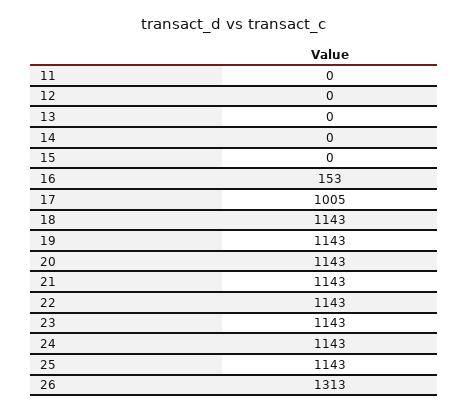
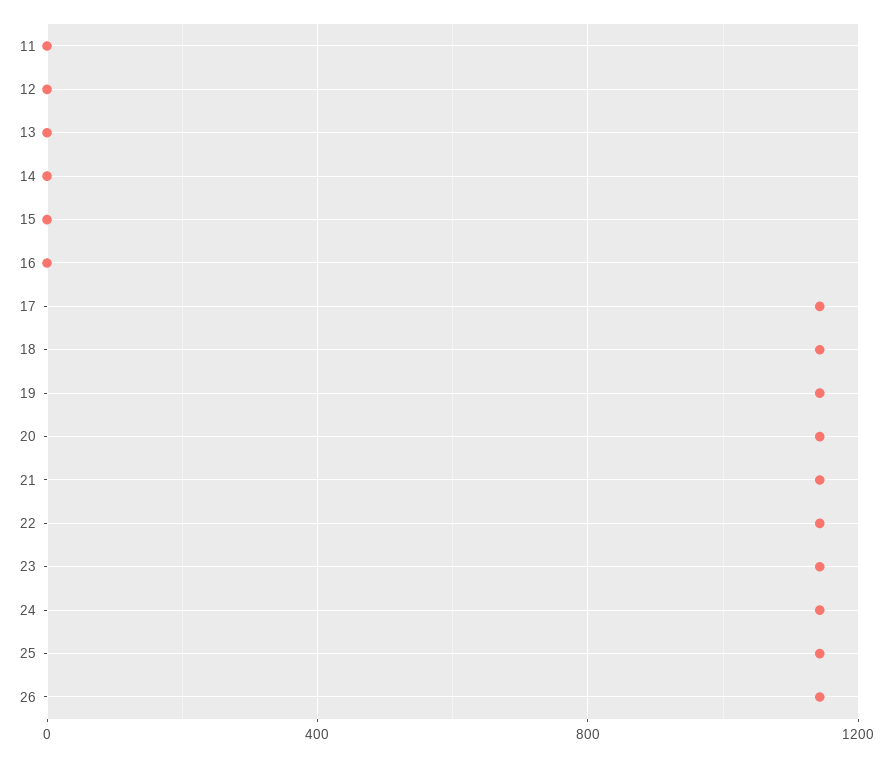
16: 153 -> 0
17: 1005 -> 1150
26: 1313 -> 1150

